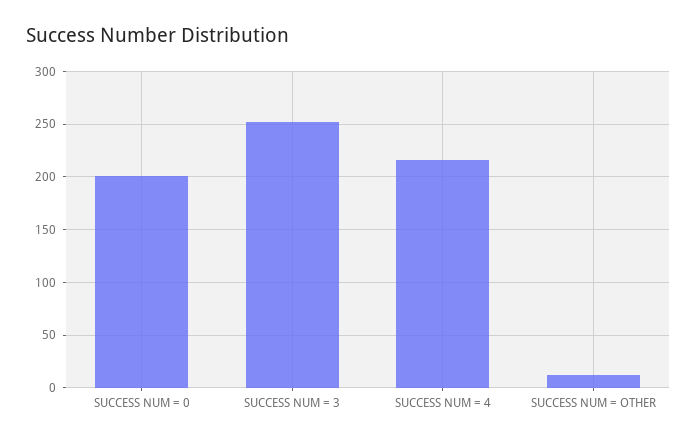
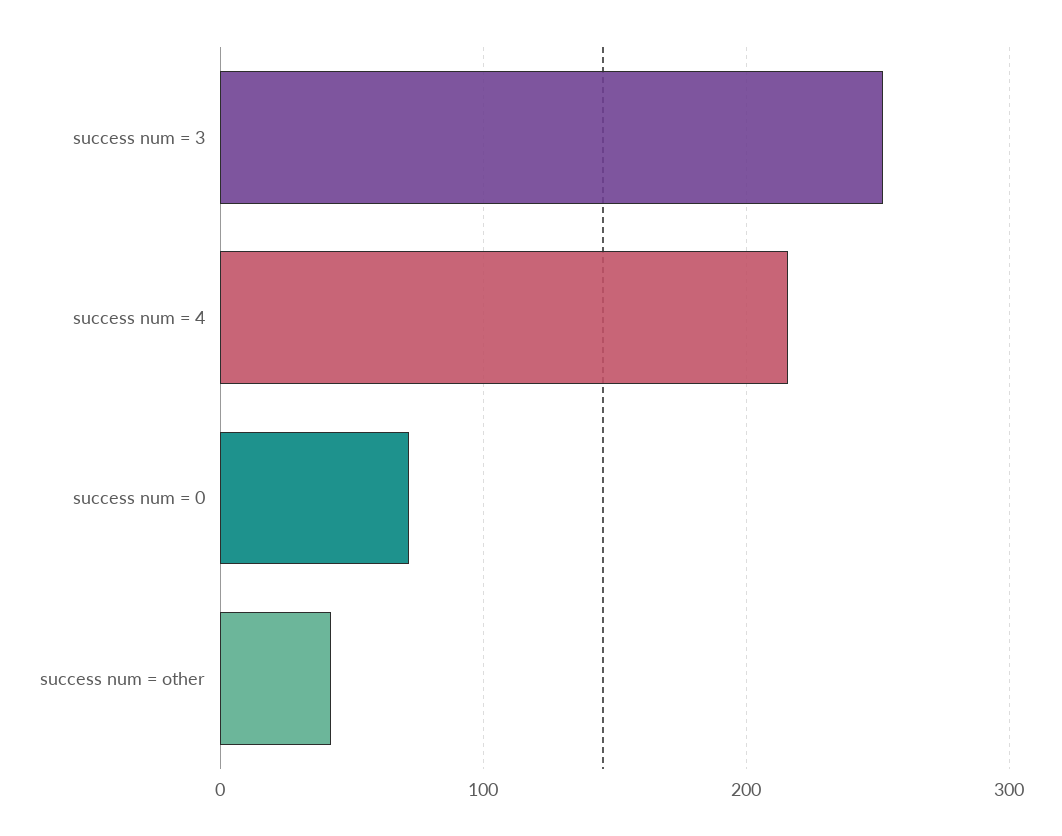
SUCCESS NUM = 0: 200 -> 70
SUCCESS NUM = OTHER: 10 -> 40

